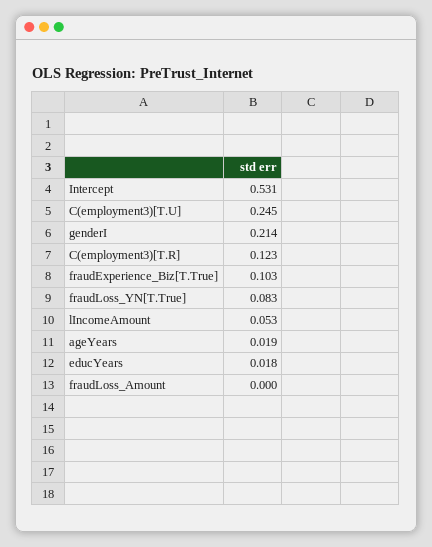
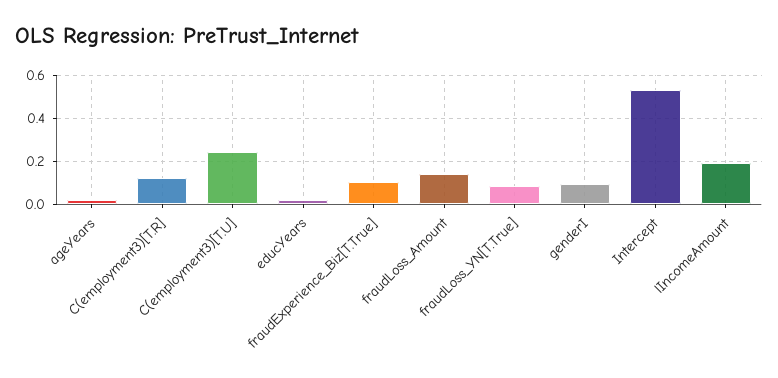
genderI: 0.214 -> 0.1
lIncomeAmount: 0.053 -> 0.2
fraudLoss_Amount: 0 -> 0.15

